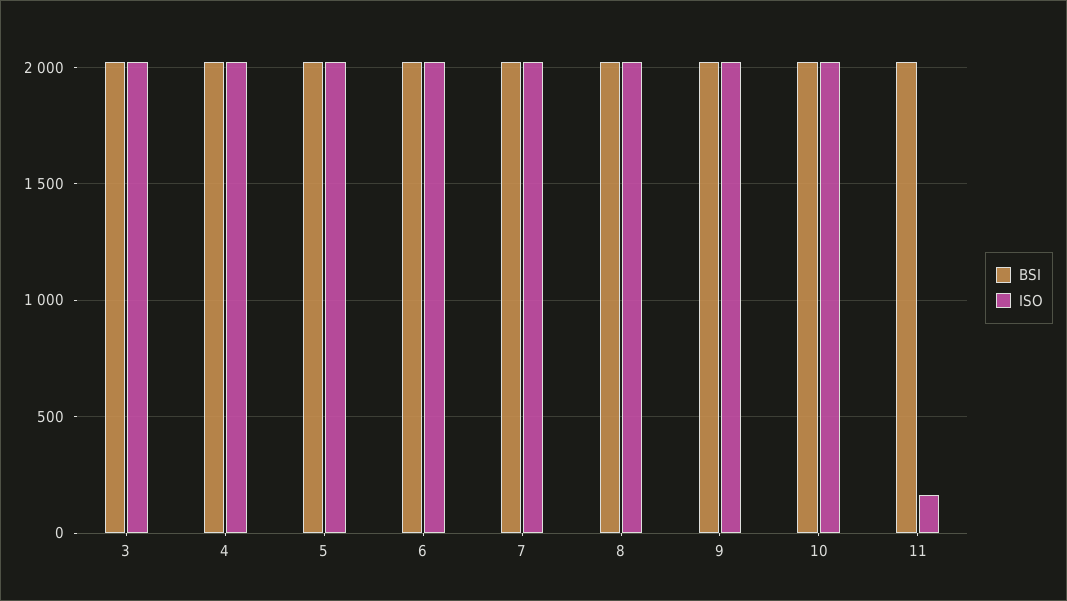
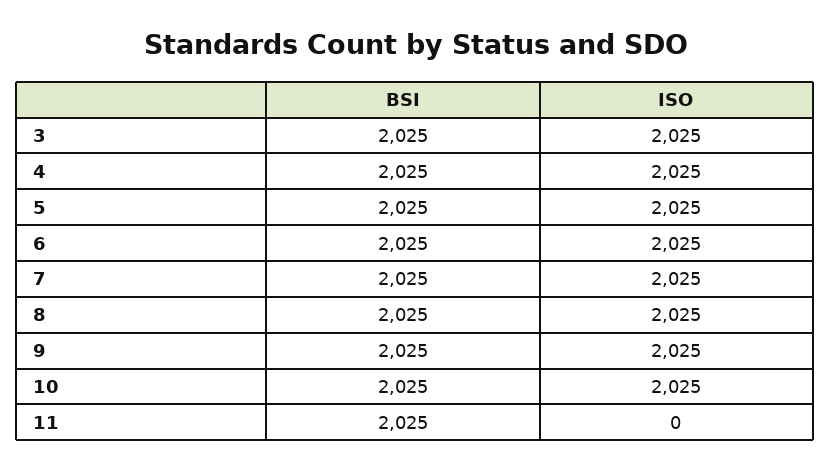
ISO, 11: 150 -> 0

